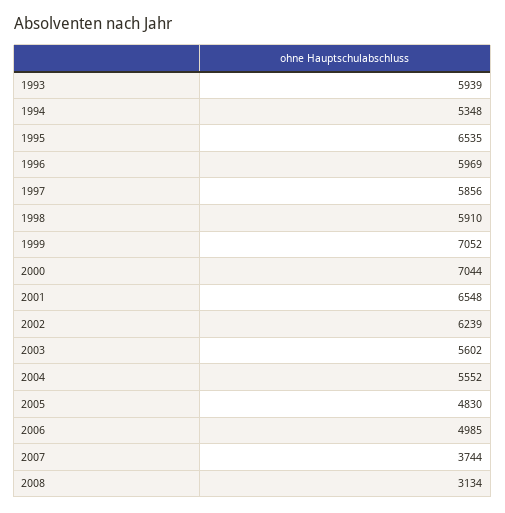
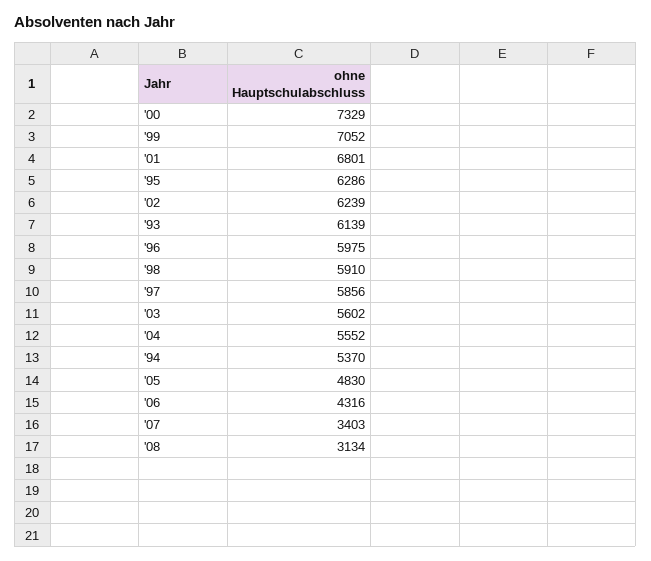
1993: 5939 -> 6139
1994: 5348 -> 5370
1995: 6535 -> 6286
1996: 5969 -> 5975
2000: 7044 -> 7329
2001: 6548 -> 6801
2006: 4985 -> 4316
2007: 3744 -> 3403

